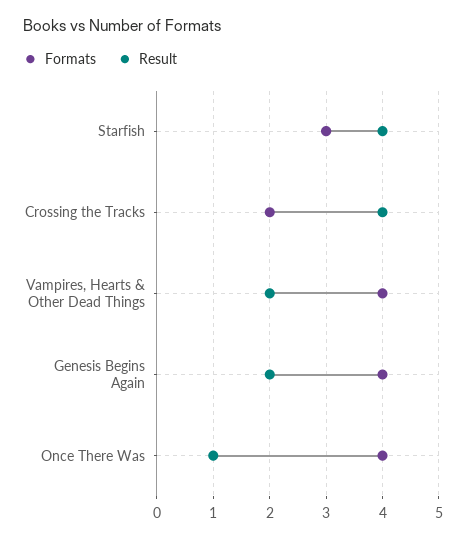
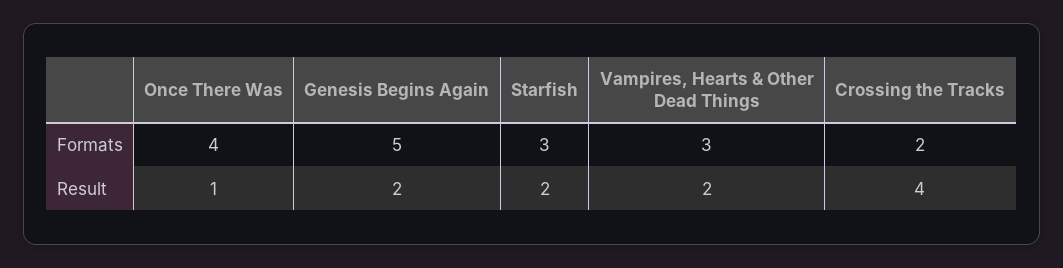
Result, Starfish: 4 -> 2
Formats, Vampires, Hearts & Other Dead Things: 4 -> 3
Formats, Genesis Begins Again: 4 -> 5

